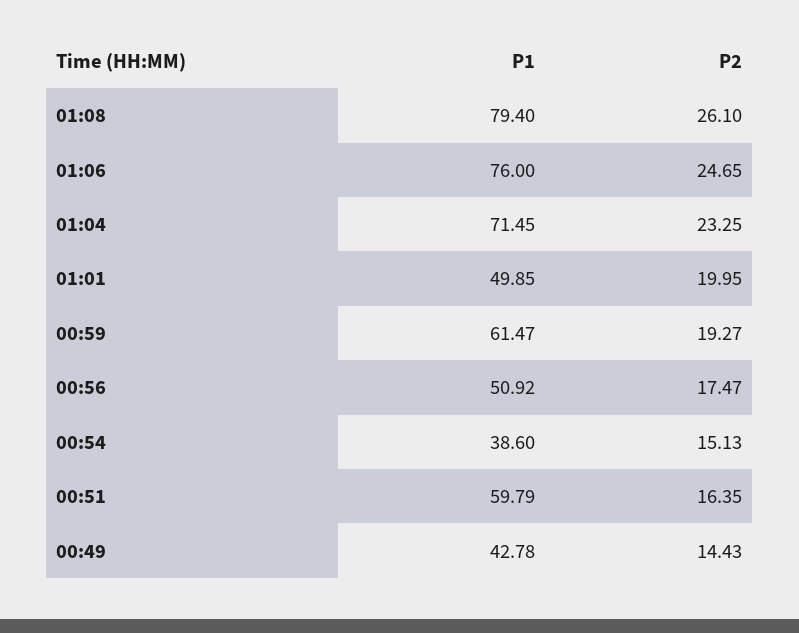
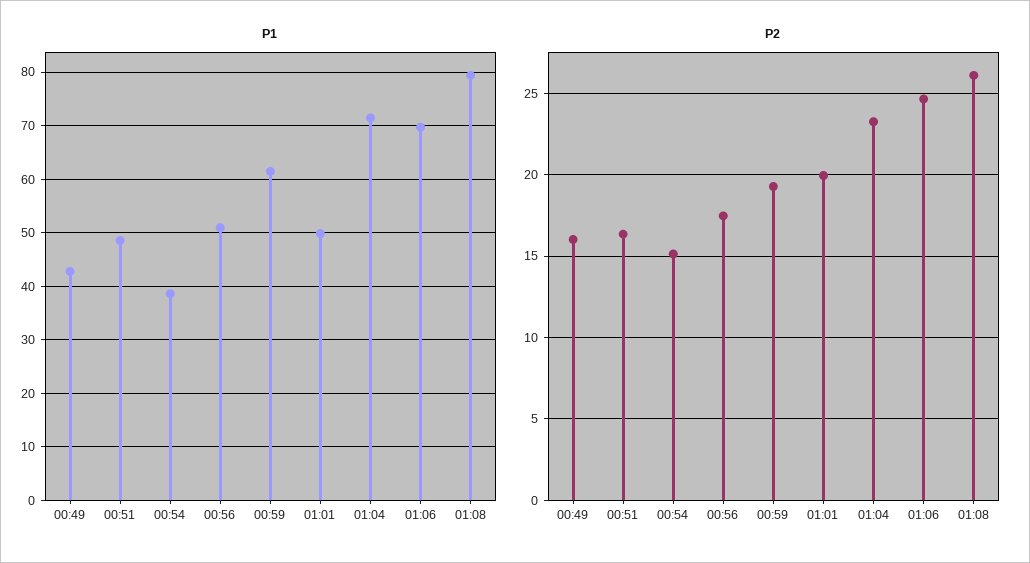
P1, 01:06: 76 -> 70
P1, 00:51: 59.79 -> 48
P2, 00:49: 14.43 -> 16

